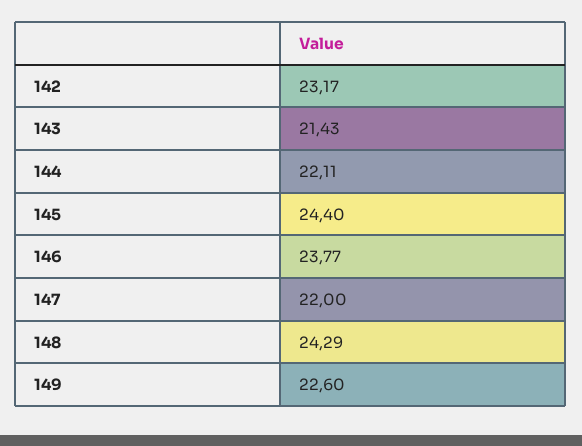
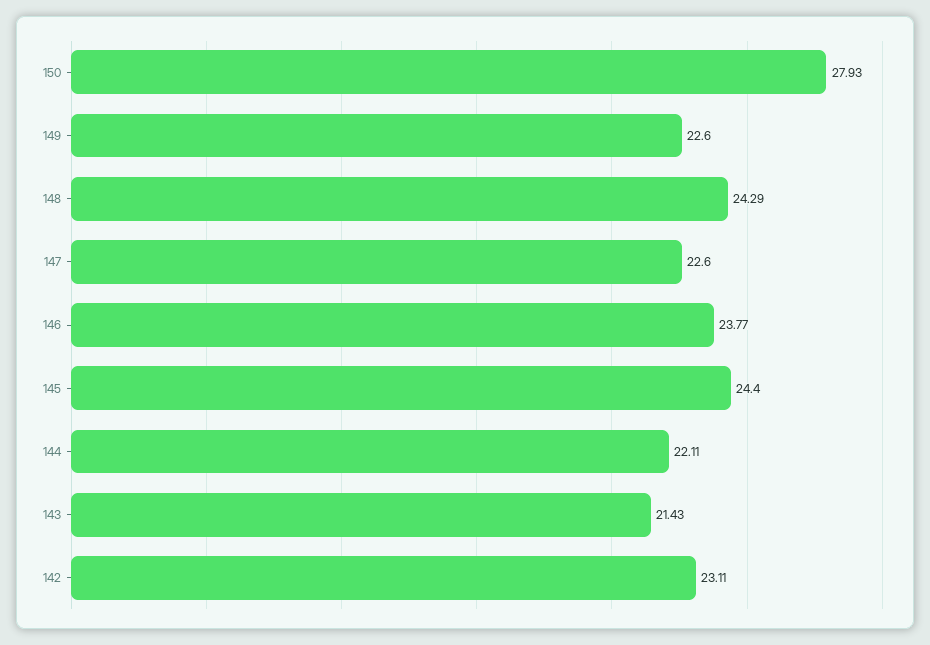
142: 23.17 -> 23.11
147: 22 -> 22.6
150: none -> 27.93

